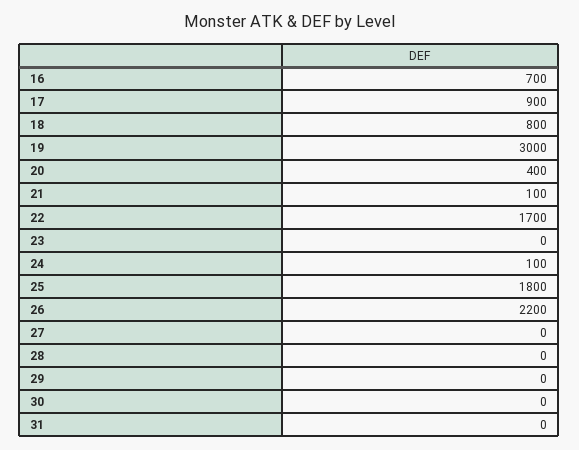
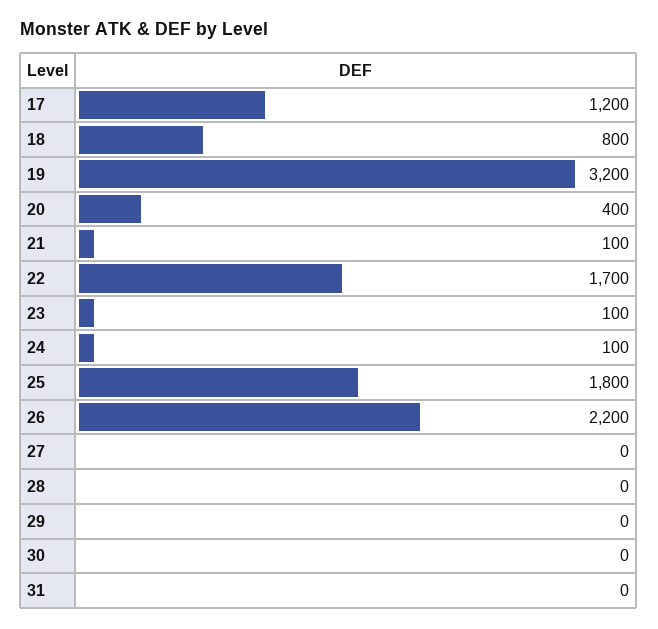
16: 700 -> none
17: 900 -> 1200
19: 3000 -> 3200
23: 0 -> 100

